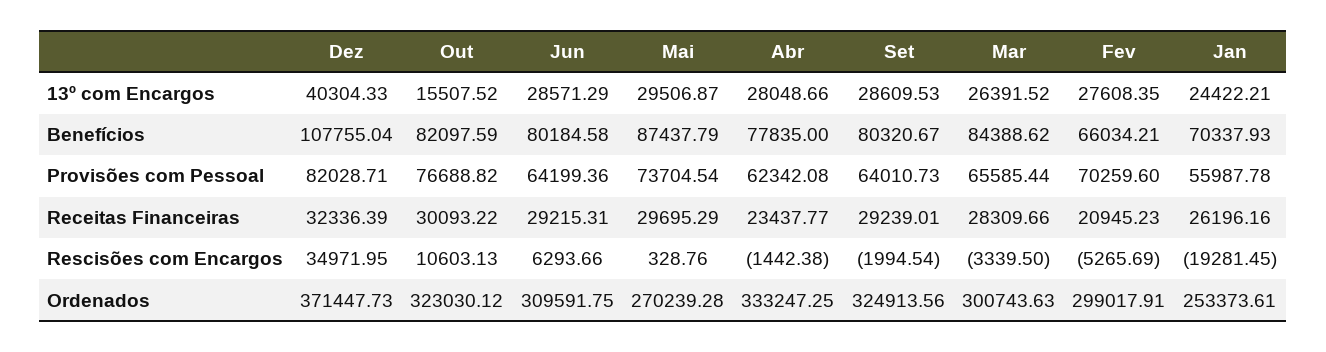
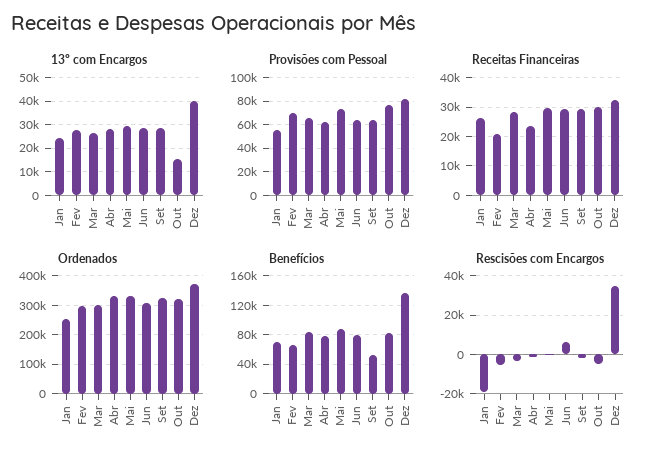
Benefícios, Dez: 107755.04 -> 140000
Benefícios, Set: 80320.67 -> 50000
Rescisões com Encargos, Out: 10603.13 -> -5000
Ordenados, Mai: 270239.28 -> 325000

